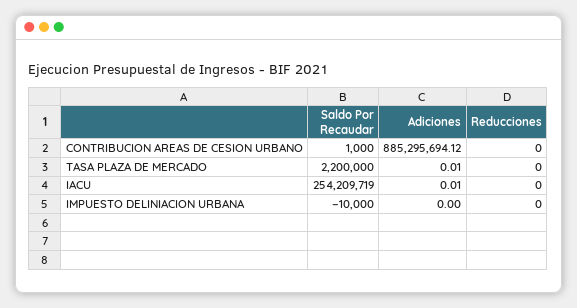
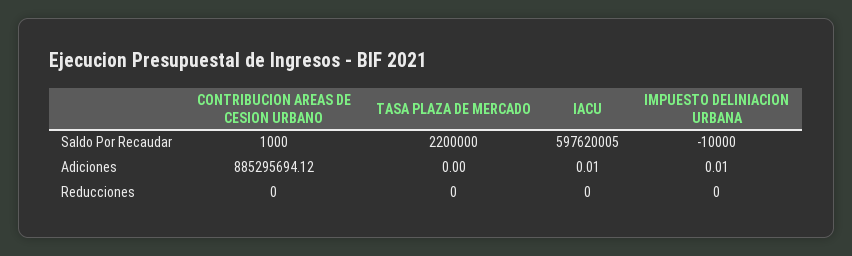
Adiciones, TASA PLAZA DE MERCADO: 0.01 -> 0
Saldo Por Recaudar, IACU: 254209719 -> 597620005
Adiciones, IMPUESTO DELINIACION URBANA: 0 -> 0.01

